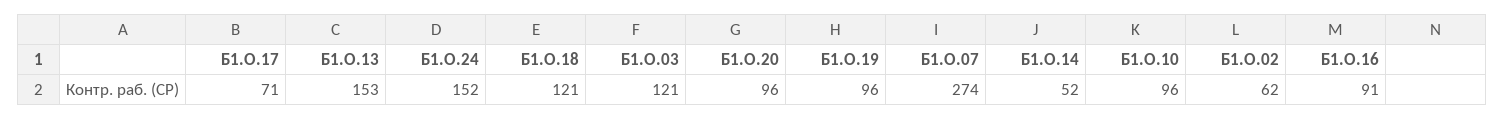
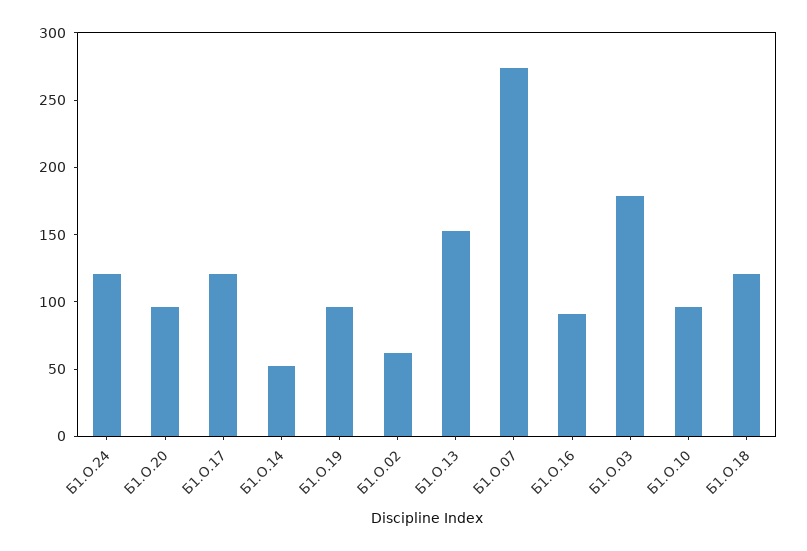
Б1.О.17: 71 -> 120
Б1.О.24: 152 -> 120
Б1.О.03: 121 -> 180

